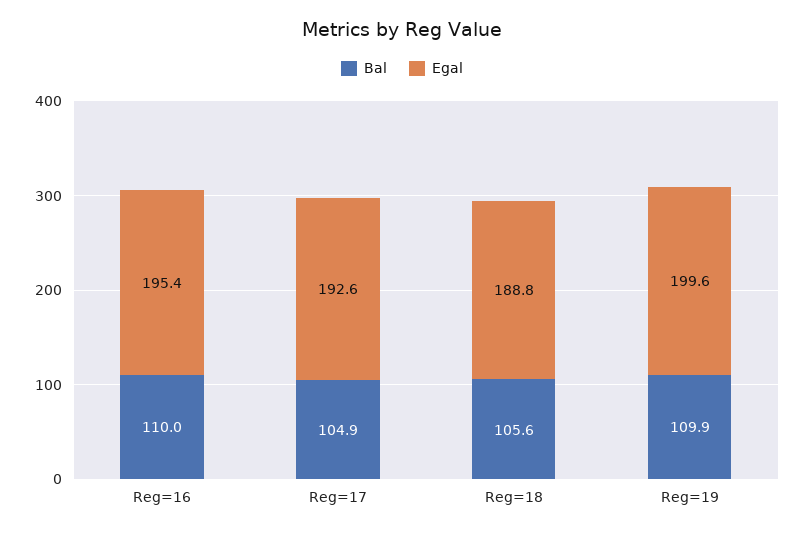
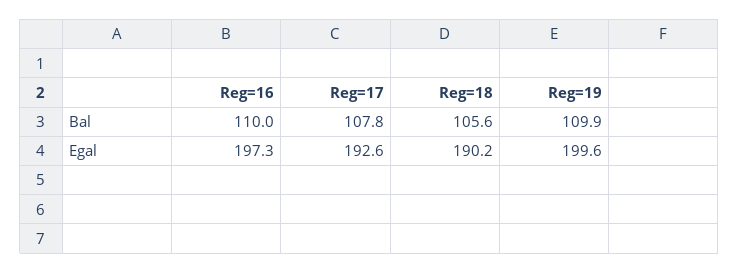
Egal, Reg=16: 195.4 -> 197.3
Bal, Reg=17: 104.9 -> 107.8
Egal, Reg=18: 188.8 -> 190.2

